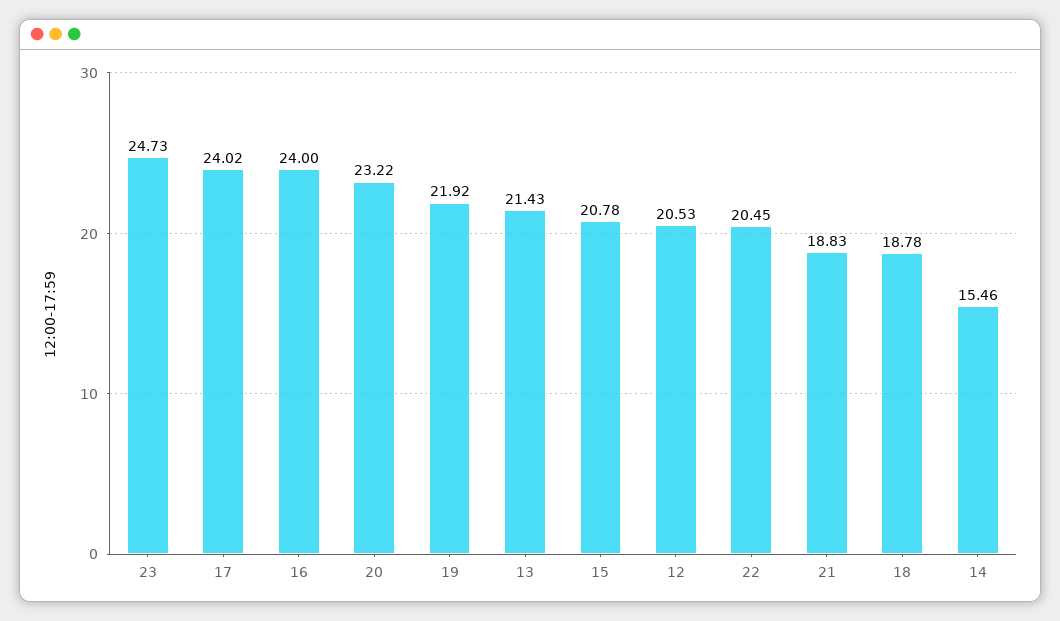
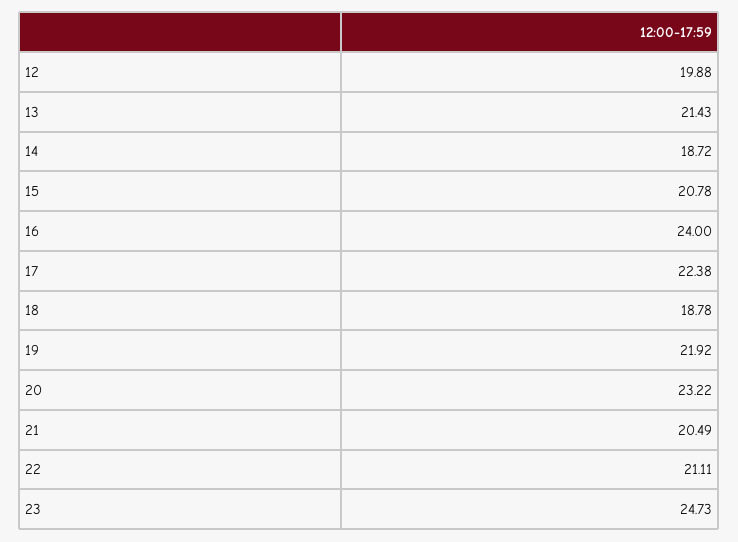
17: 24.02 -> 22.38
12: 20.53 -> 19.88
22: 20.45 -> 21.11
21: 18.83 -> 20.49
14: 15.46 -> 18.72

